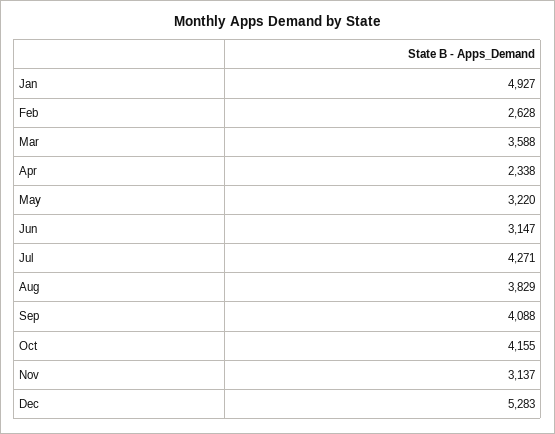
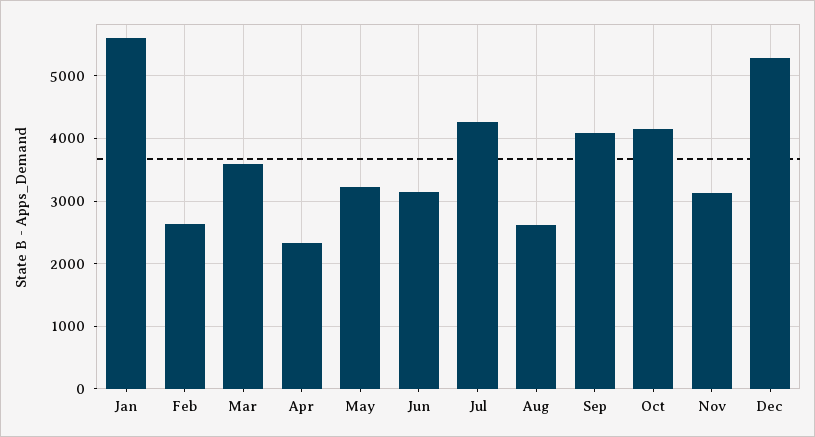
Jan: 4927 -> 5600
Aug: 3829 -> 2600

